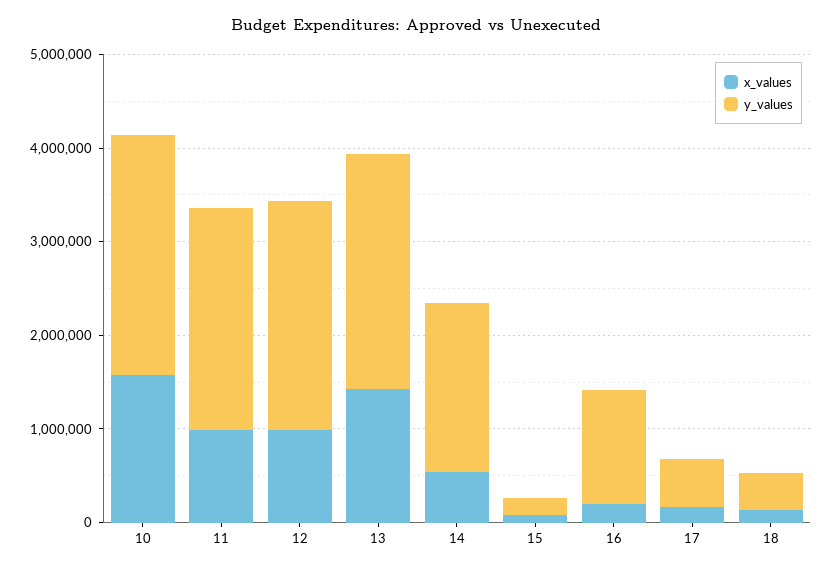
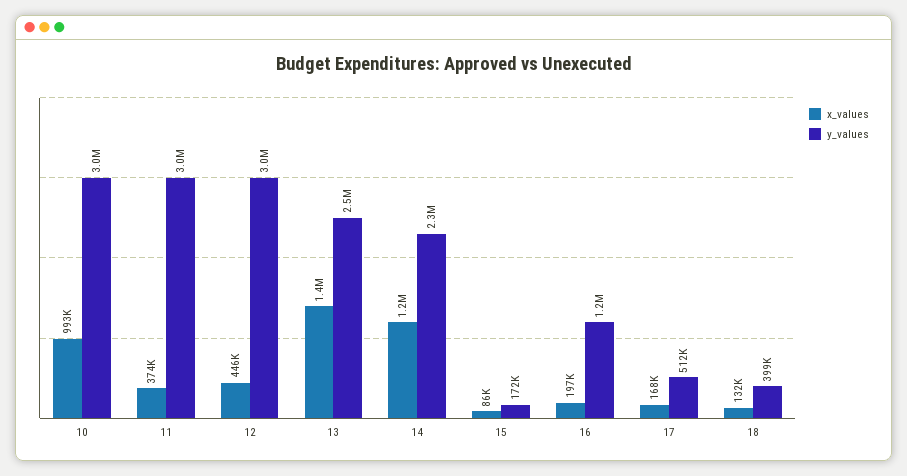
x_values, 10: 1600000 -> 993000
y_values, 10: 2600000 -> 3000000
x_values, 11: 1000000 -> 374000
y_values, 11: 2400000 -> 3000000
x_values, 12: 1000000 -> 446000
y_values, 12: 2400000 -> 3000000
x_values, 14: 600000 -> 1200000
y_values, 14: 1800000 -> 2300000

